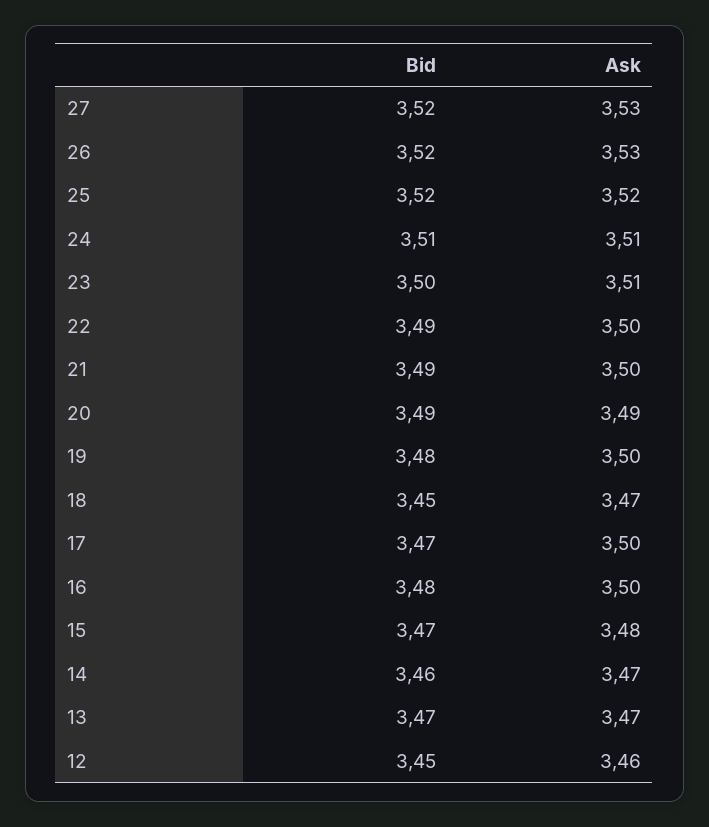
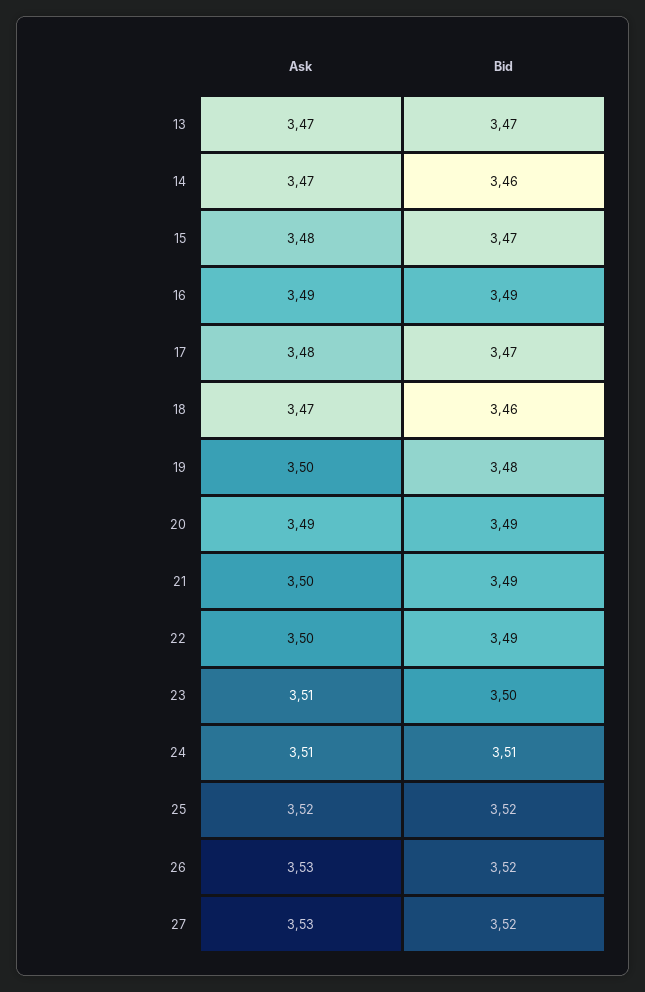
Bid, 18: 3.45 -> 3.46
Ask, 17: 3.5 -> 3.48
Bid, 16: 3.48 -> 3.49
Ask, 16: 3.5 -> 3.49
Bid, 12: 3.45 -> none
Ask, 12: 3.46 -> none

